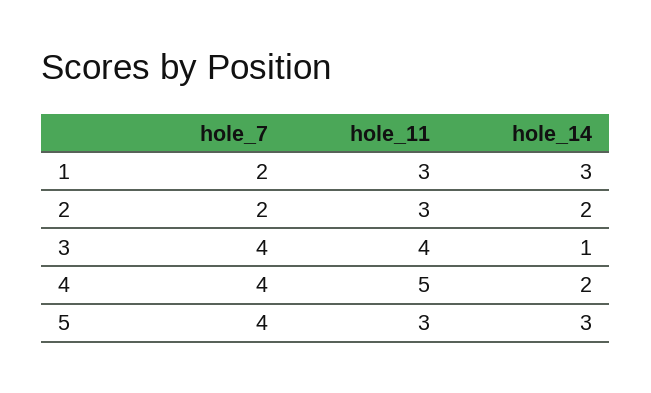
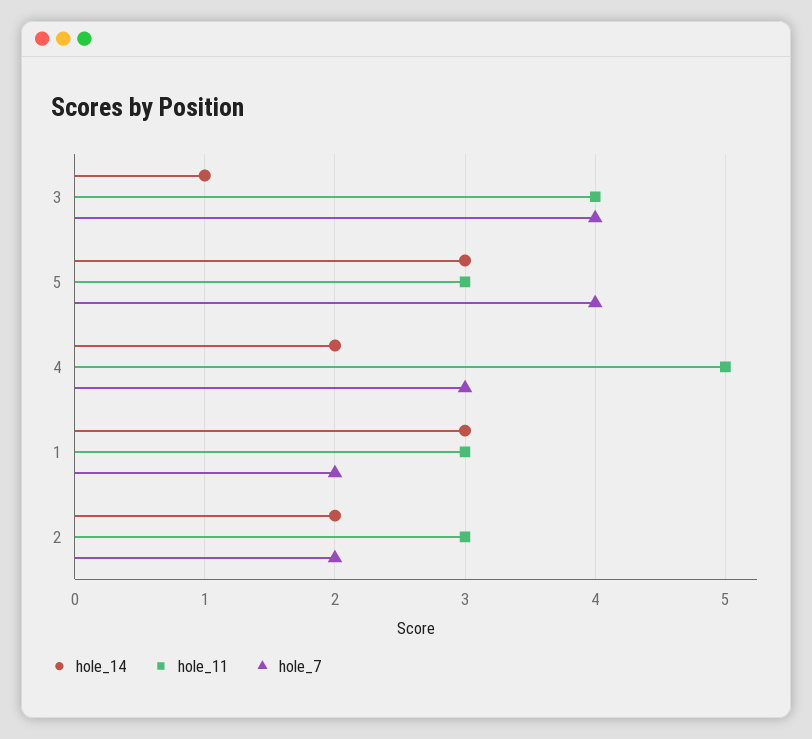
hole_7, 4: 4 -> 3

